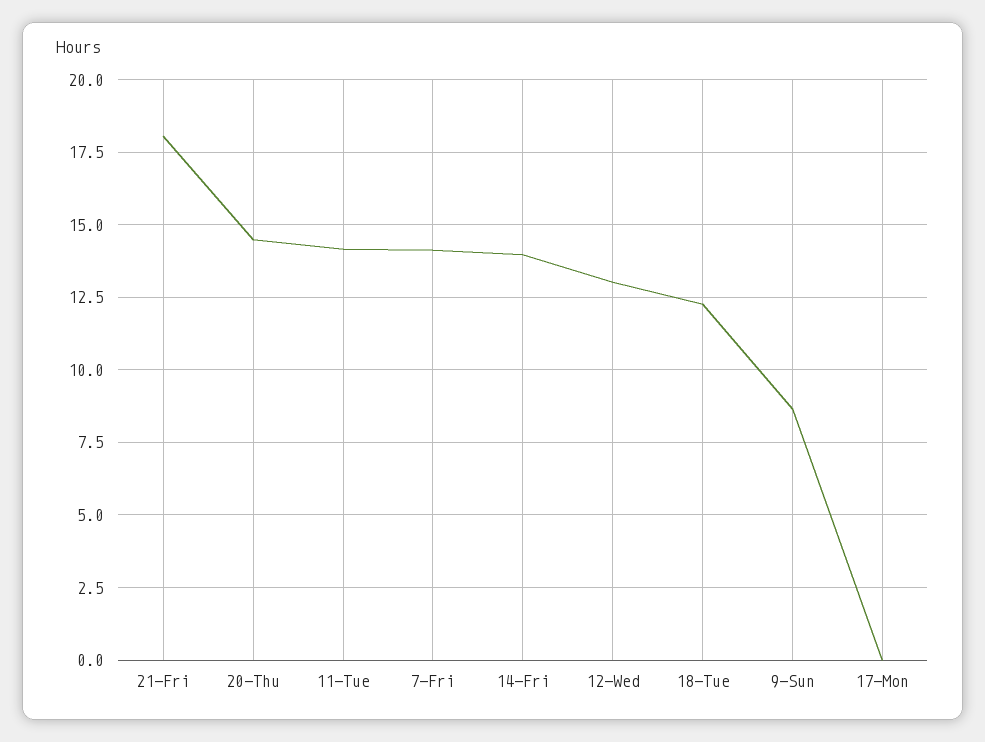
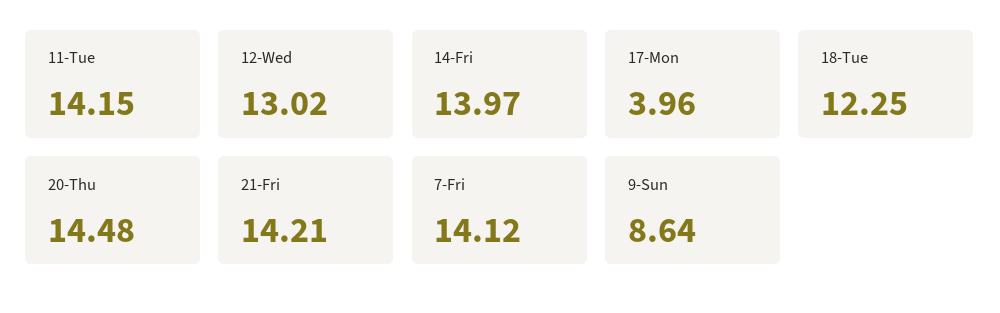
21-Fri: 18 -> 14.21
17-Mon: 0 -> 3.96

